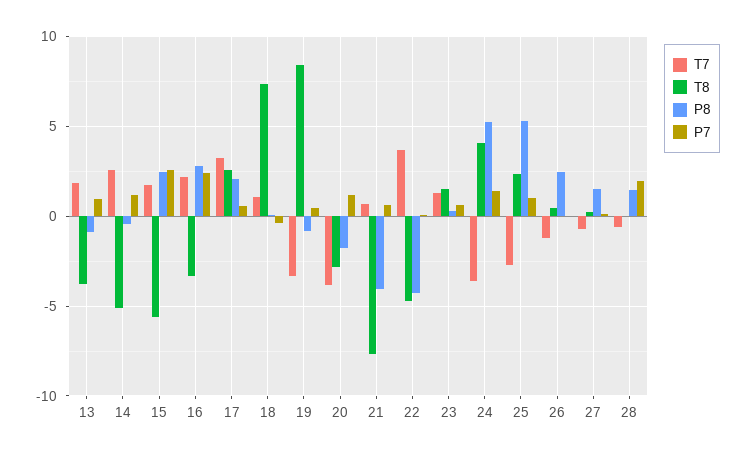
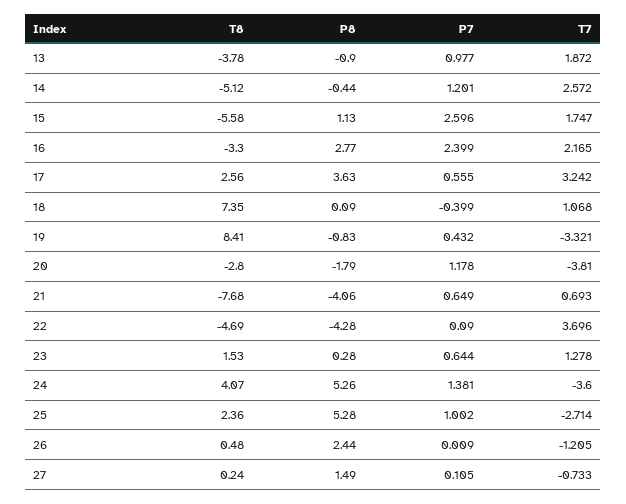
P8, 15: 2.5 -> 1.13
P8, 17: 2 -> 3.63
T7, 28: -0.5 -> none
T8, 28: 0 -> none
P8, 28: 1.5 -> none
P7, 28: 2 -> none

